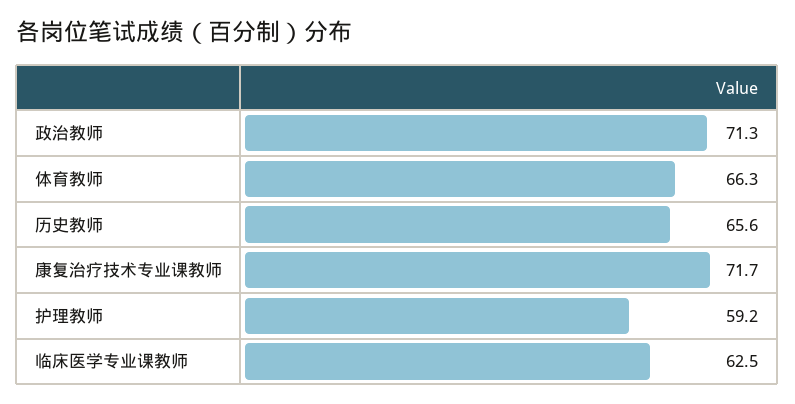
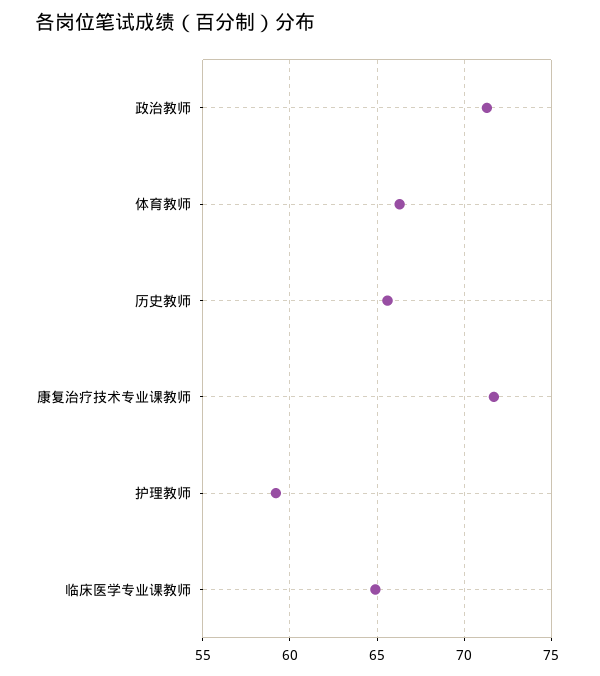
临床医学专业课教师: 62.5 -> 65

